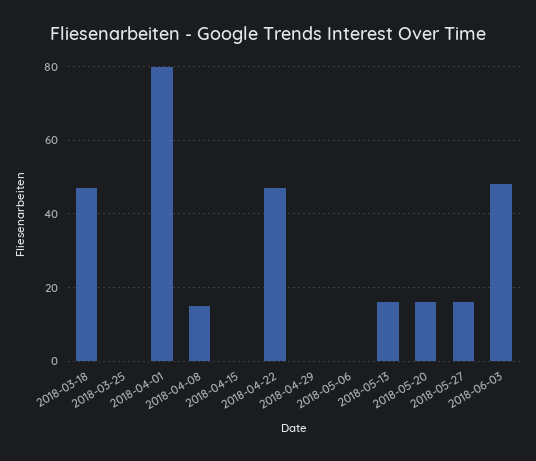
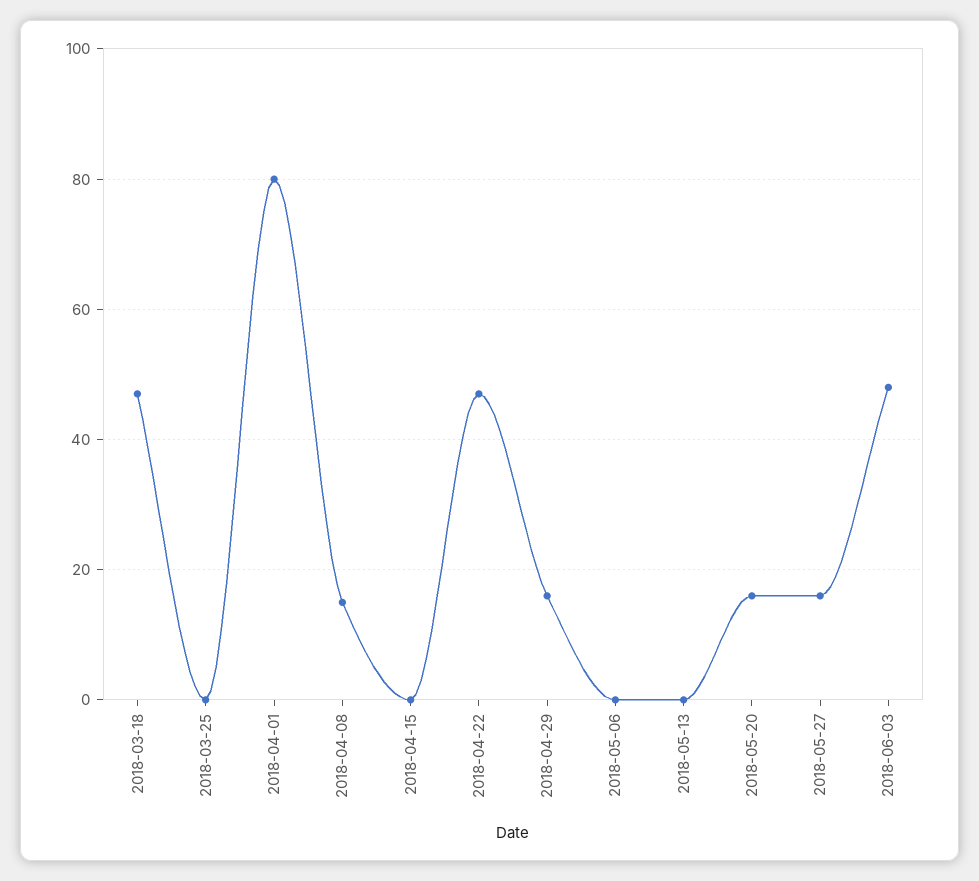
2018-04-29: 0 -> 15
2018-05-13: 15 -> 0

